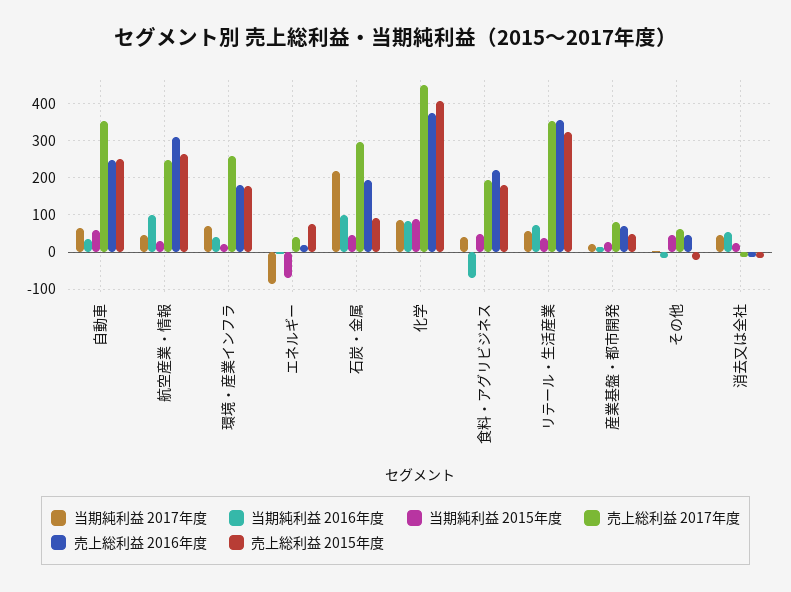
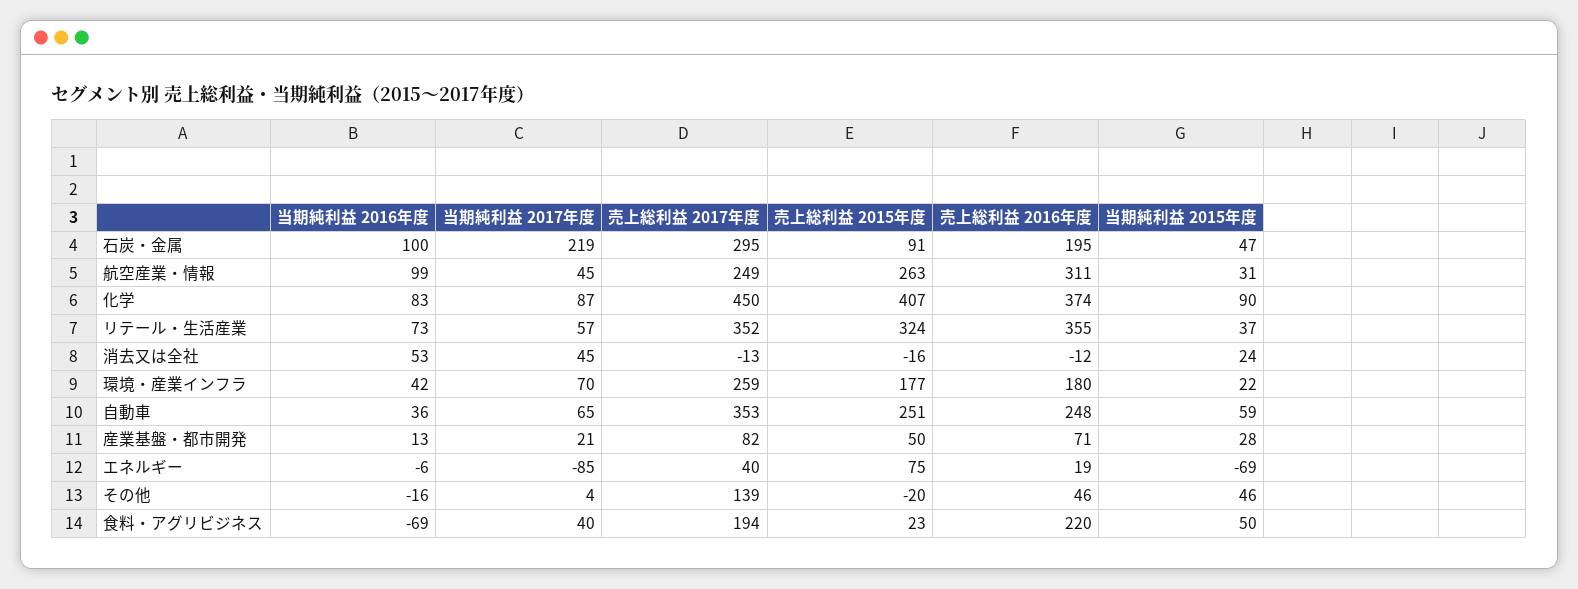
売上総利益 2015年度, 食料・アグリビジネス: 180 -> 23
売上総利益 2017年度, その他: 60 -> 139

